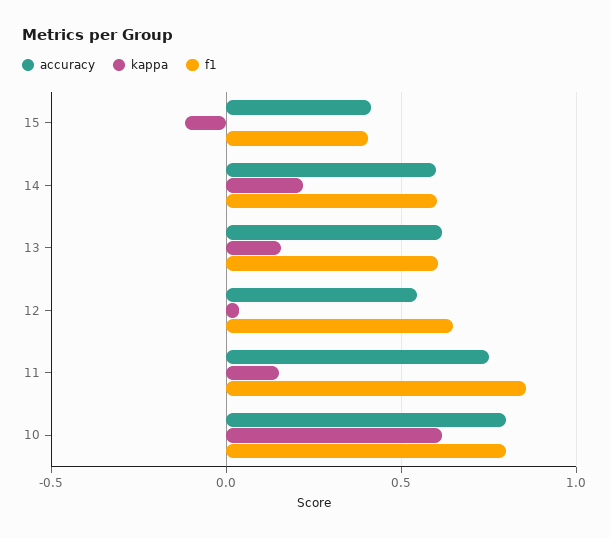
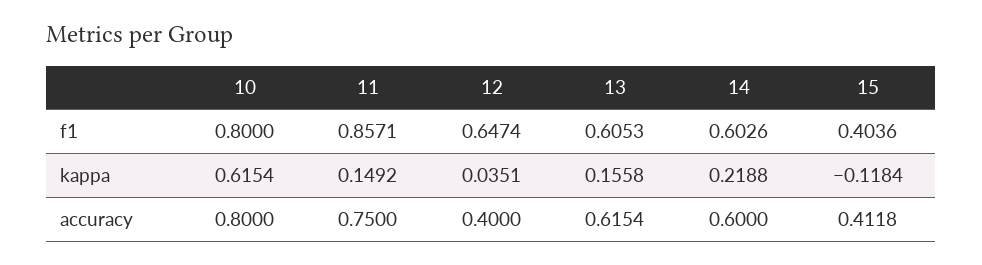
accuracy, 12: 0.55 -> 0.4

